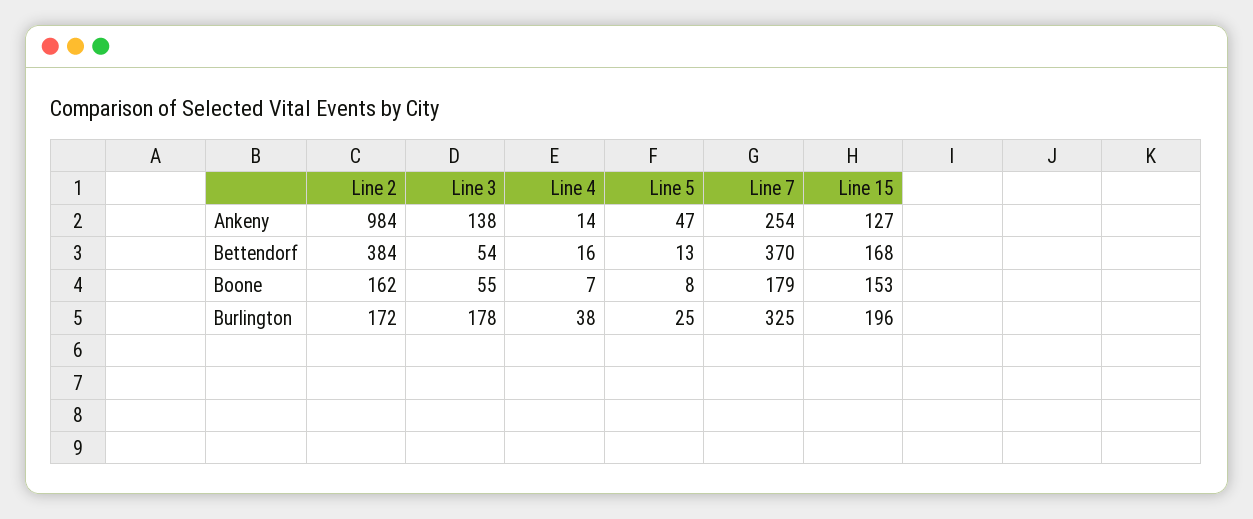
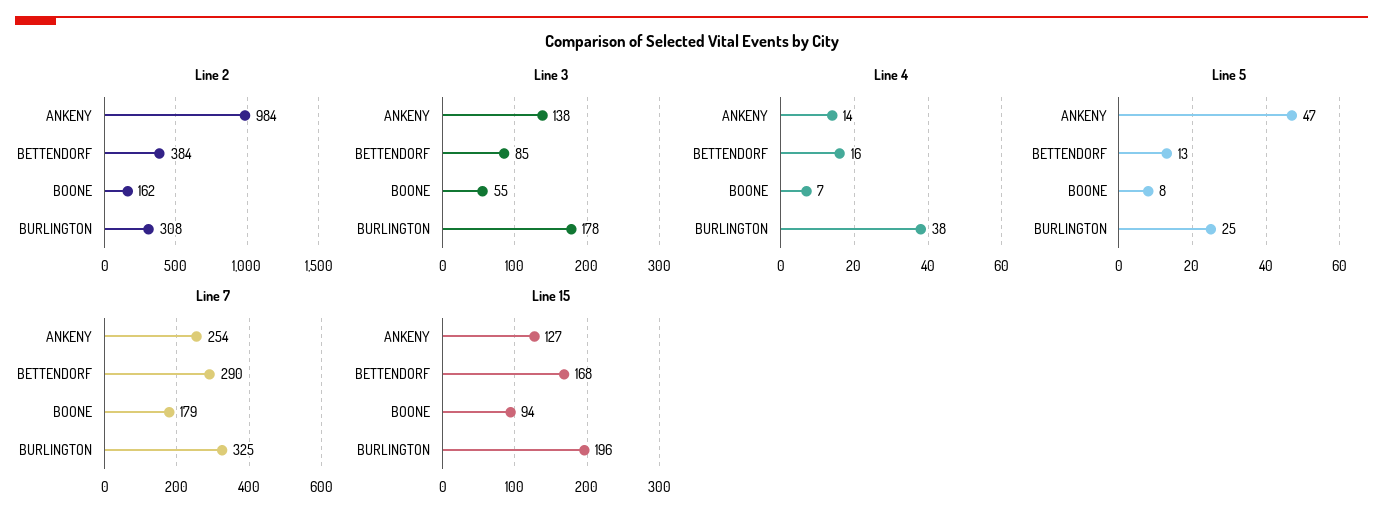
Line 3, Bettendorf: 54 -> 85
Line 7, Bettendorf: 370 -> 290
Line 15, Boone: 153 -> 94
Line 2, Burlington: 172 -> 308

